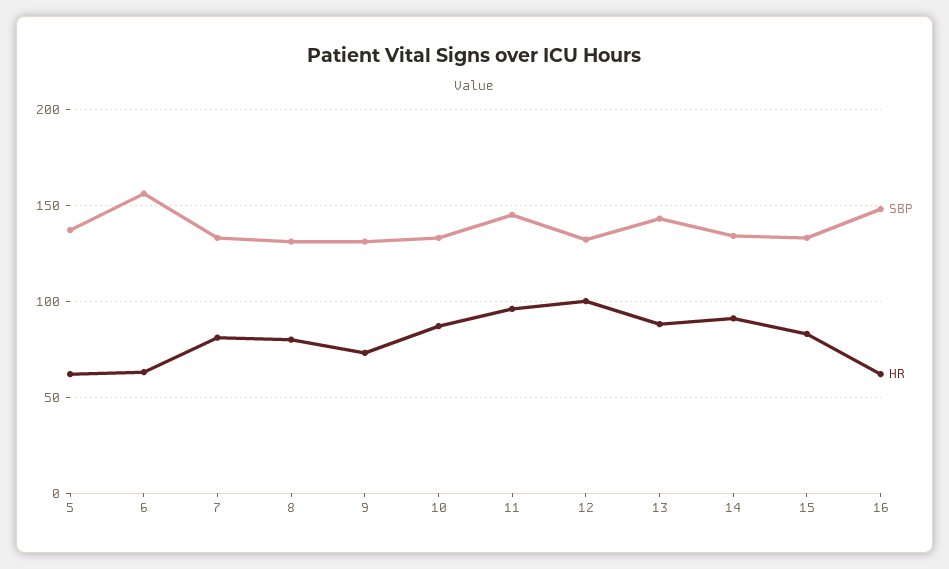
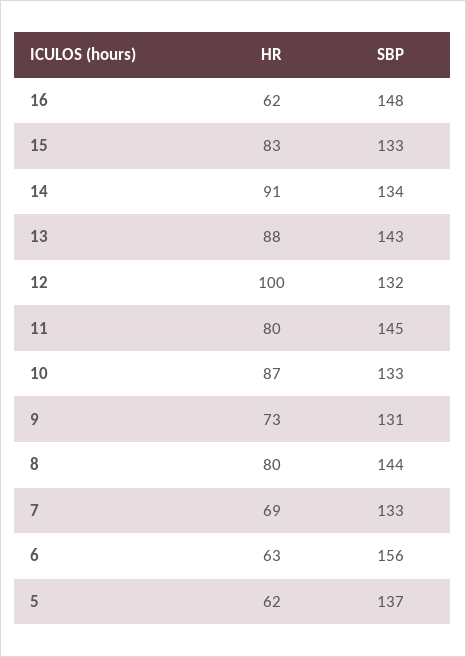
HR, 7: 80 -> 69
SBP, 8: 130 -> 144
HR, 11: 95 -> 80

